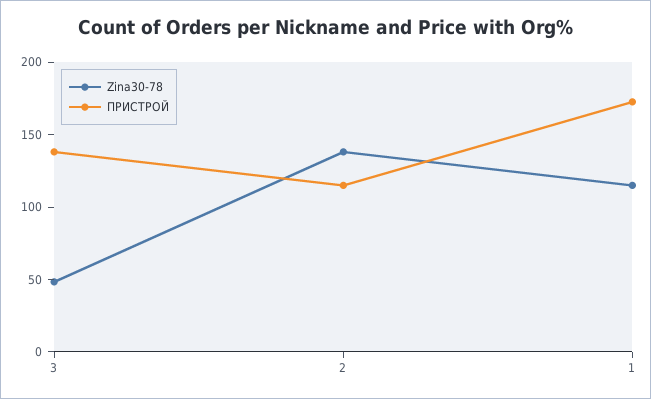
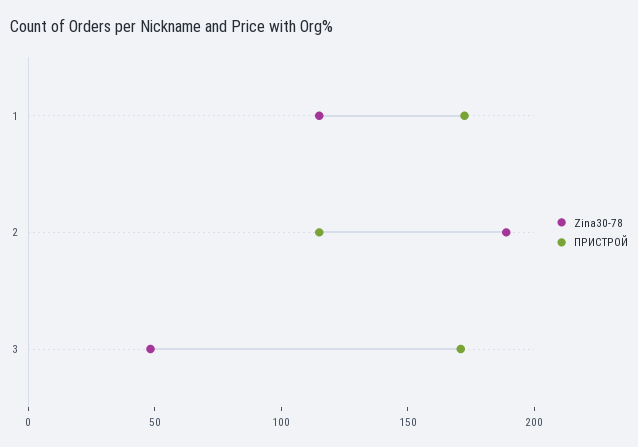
ПРИСТРОЙ, 3: 140 -> 170
Zina30-78, 2: 140 -> 190

